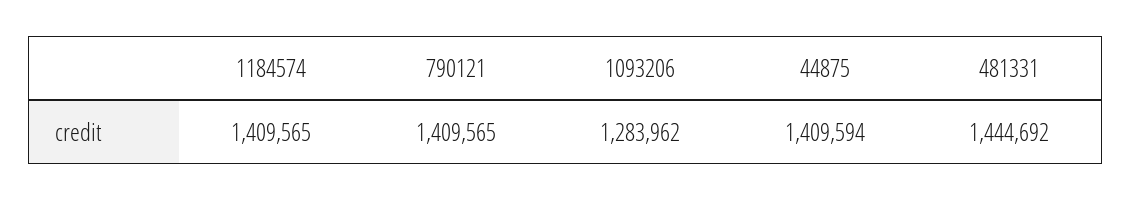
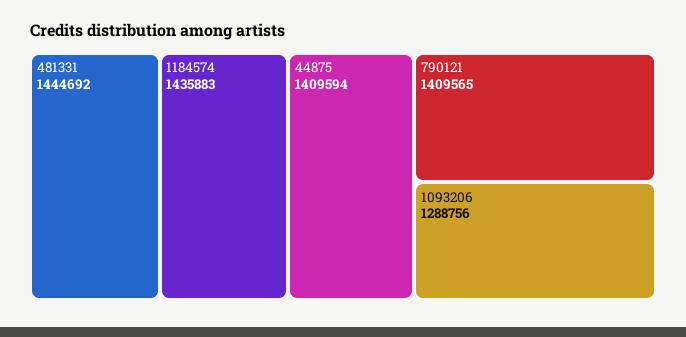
1184574: 1409565 -> 1435883
1093206: 1283962 -> 1288756

